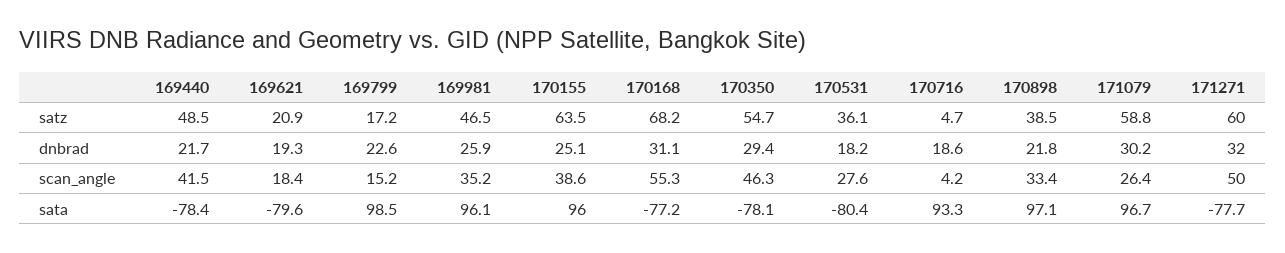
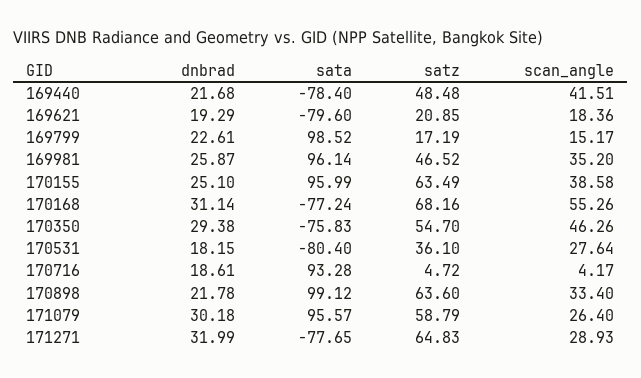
170898, satz: 38.5 -> 63.6
171271, satz: 60 -> 64.83
171271, scan_angle: 50 -> 28.93
170350, sata: -78.1 -> -75.83
170898, sata: 97.1 -> 99.12
171079, sata: 96.7 -> 95.57

